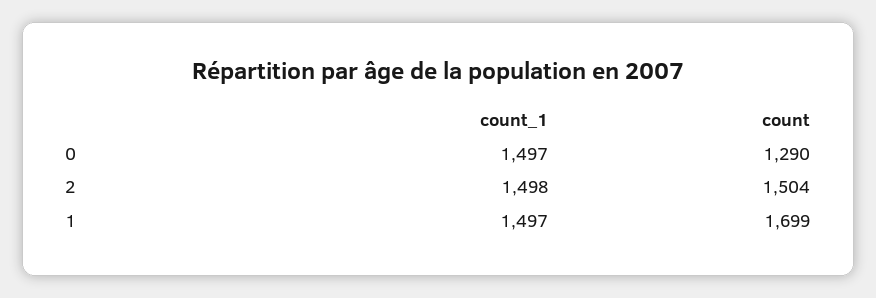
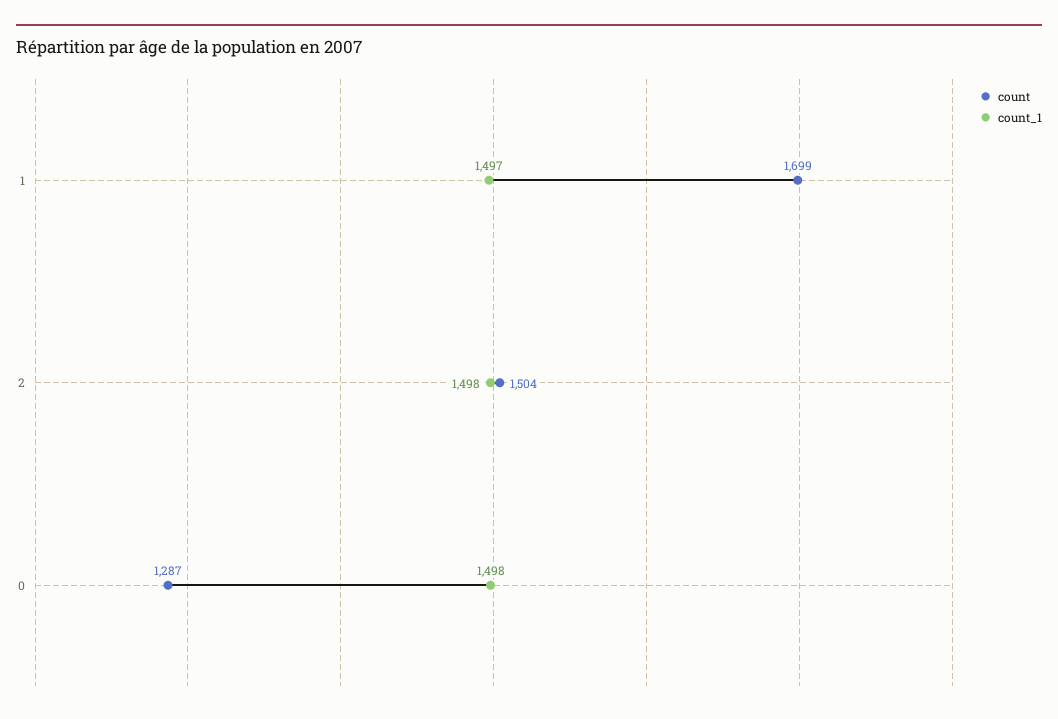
count_1, 0: 1497 -> 1498
count, 0: 1290 -> 1287

